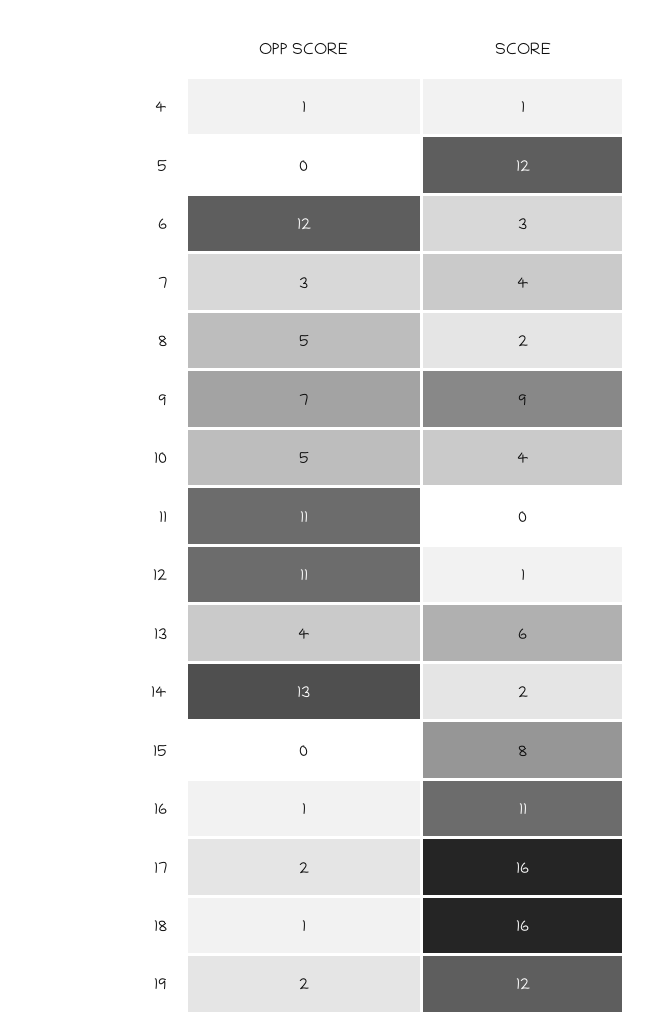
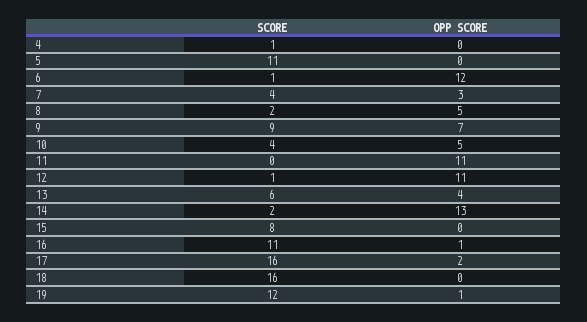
OPP SCORE, 4: 1 -> 0
SCORE, 5: 12 -> 11
SCORE, 6: 3 -> 1
OPP SCORE, 18: 1 -> 0
OPP SCORE, 19: 2 -> 1

